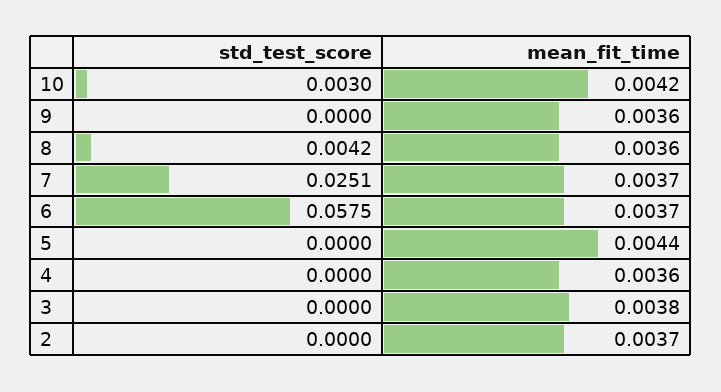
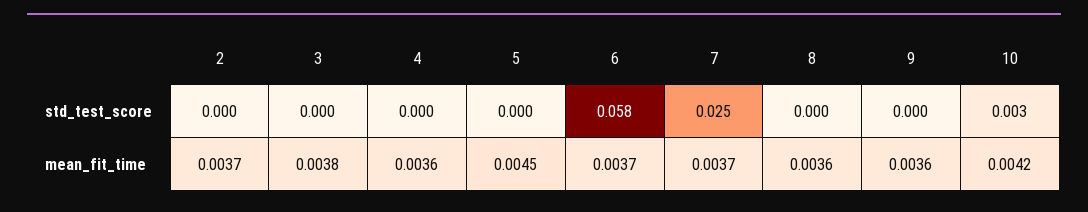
std_test_score, 8: 0.0042 -> 0
mean_fit_time, 5: 0.0044 -> 0.0045

